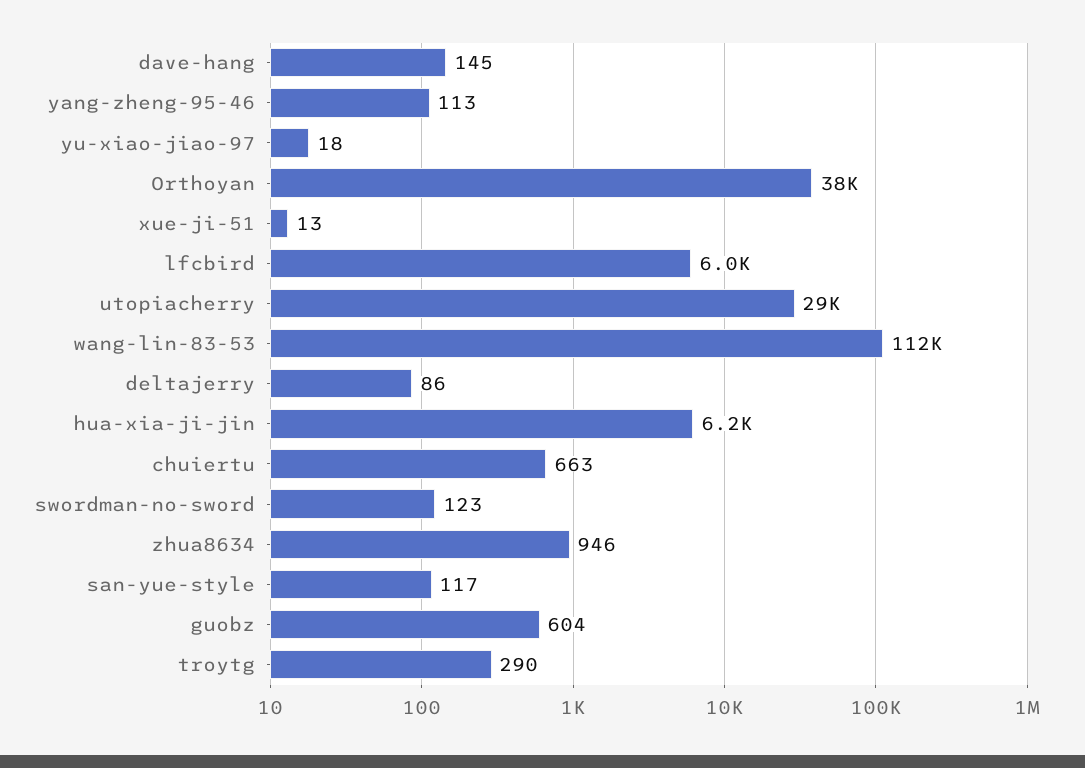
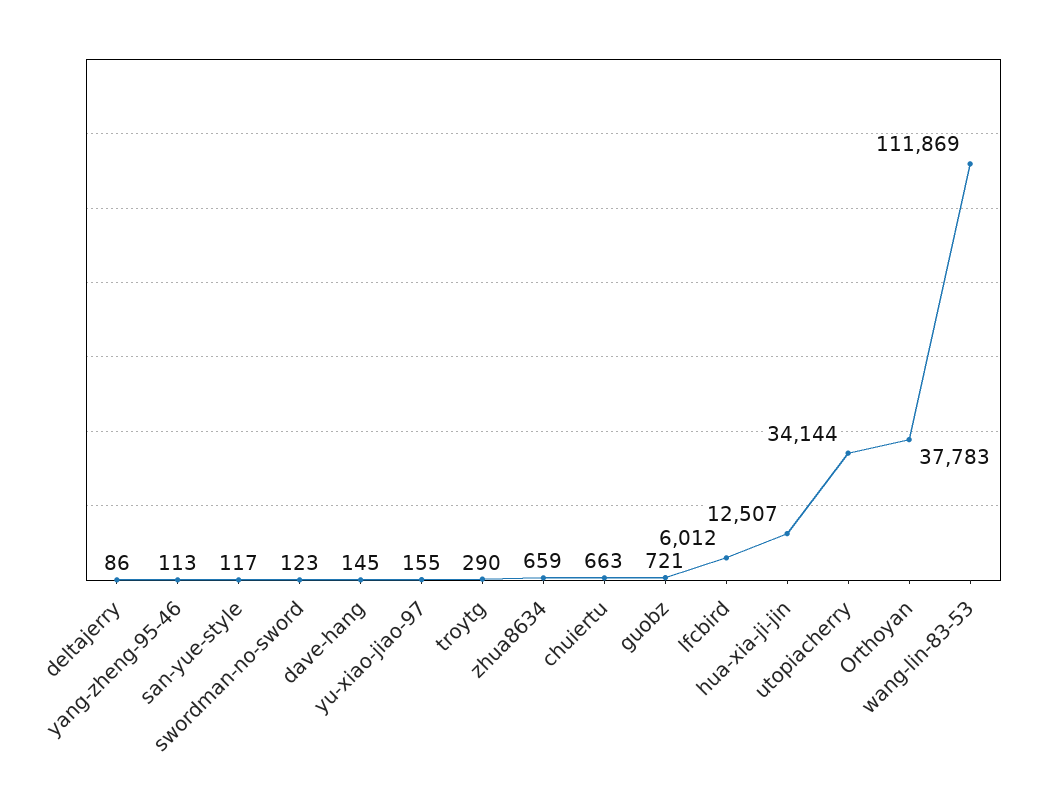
yu-xiao-jiao-97: 18 -> 155
xue-ji-51: 13 -> none
utopiacherry: 29000 -> 34144
hua-xia-ji-jin: 6200 -> 12507
zhua8634: 946 -> 659
guobz: 604 -> 721

